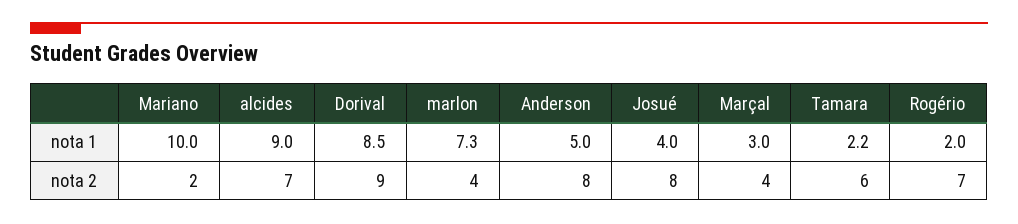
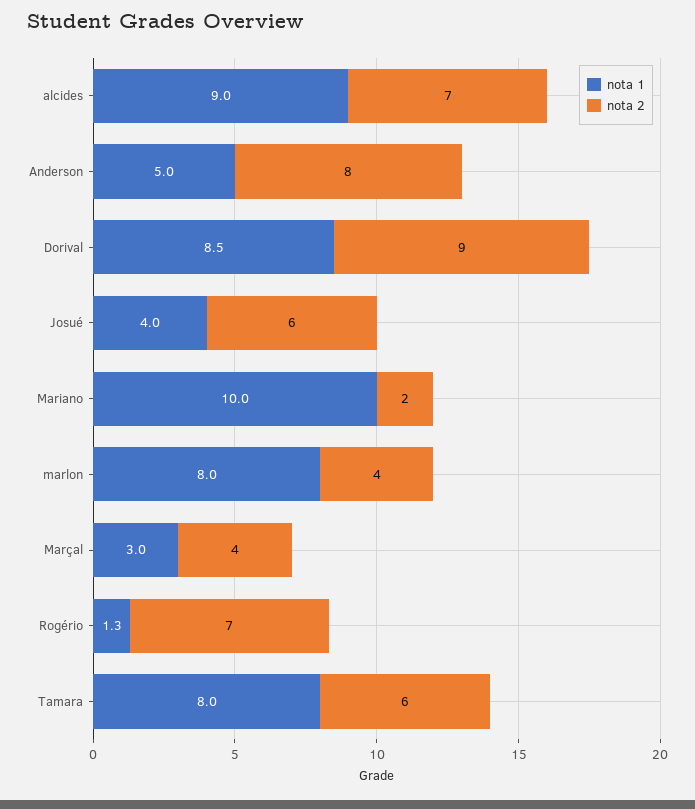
nota 1, marlon: 7.3 -> 8
nota 1, Tamara: 2.2 -> 8
nota 1, Rogério: 2 -> 1.3
nota 2, Josué: 8 -> 6

